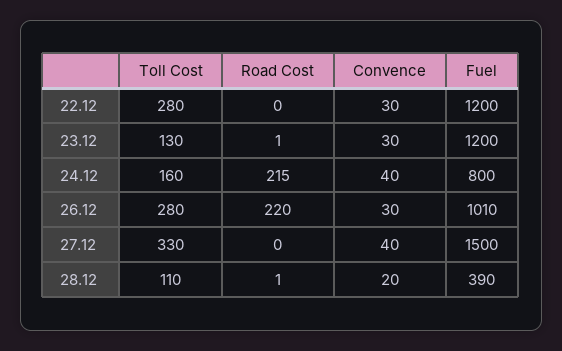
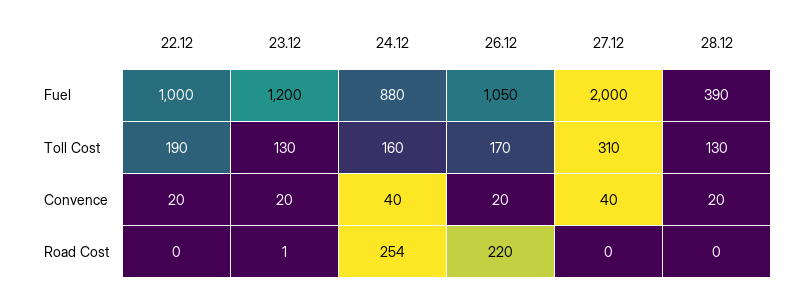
Toll Cost, 22.12: 280 -> 190
Convence, 22.12: 30 -> 20
Fuel, 22.12: 1200 -> 1000
Convence, 23.12: 30 -> 20
Road Cost, 24.12: 215 -> 254
Fuel, 24.12: 800 -> 880
Toll Cost, 26.12: 280 -> 170
Convence, 26.12: 30 -> 20
Fuel, 26.12: 1010 -> 1050
Toll Cost, 27.12: 330 -> 310
Fuel, 27.12: 1500 -> 2000
Toll Cost, 28.12: 110 -> 130
Road Cost, 28.12: 1 -> 0

